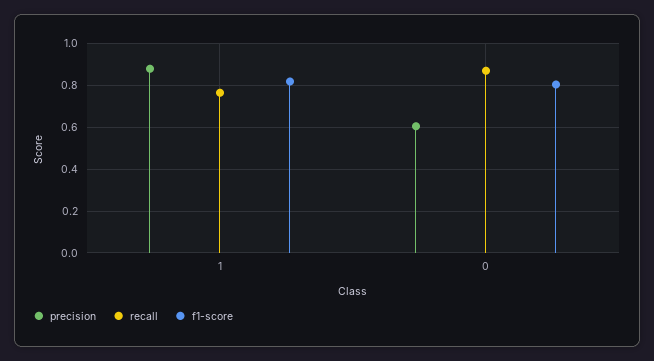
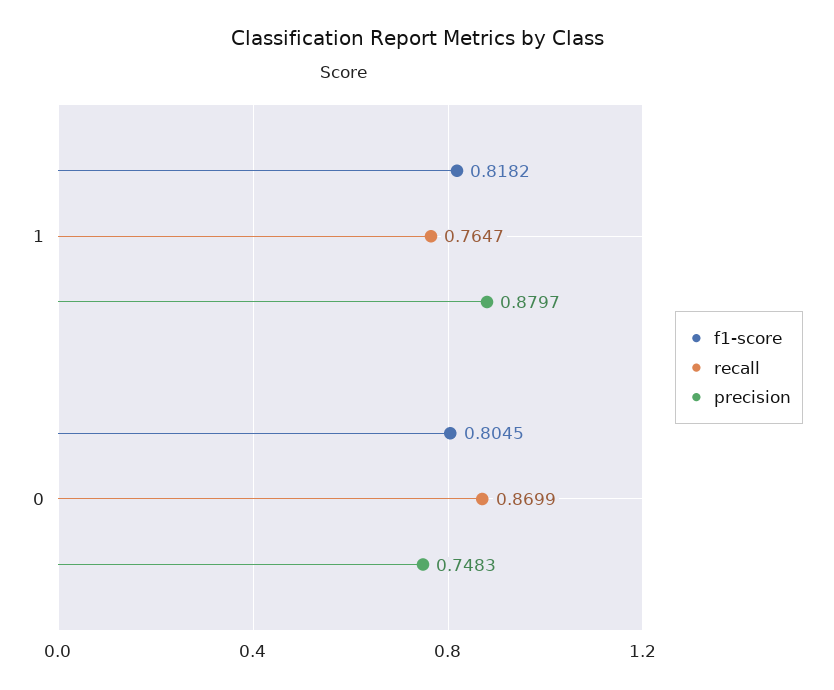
precision, 0: 0.6 -> 0.7483

